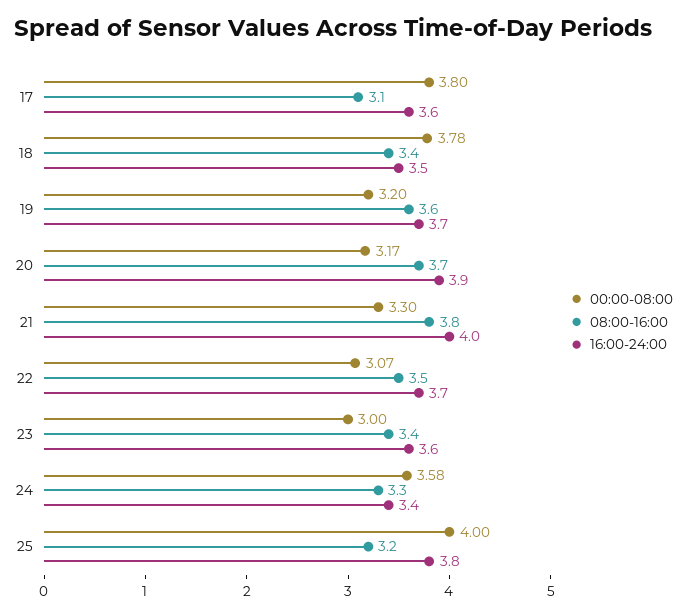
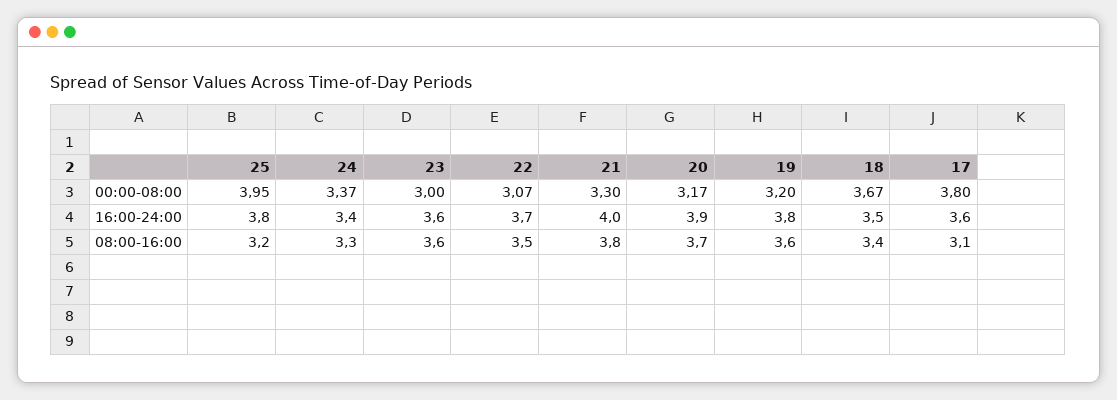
00:00-08:00, 18: 3.78 -> 3.67
16:00-24:00, 19: 3.7 -> 3.8
08:00-16:00, 23: 3.4 -> 3.6
00:00-08:00, 24: 3.58 -> 3.37
00:00-08:00, 25: 4 -> 3.95

